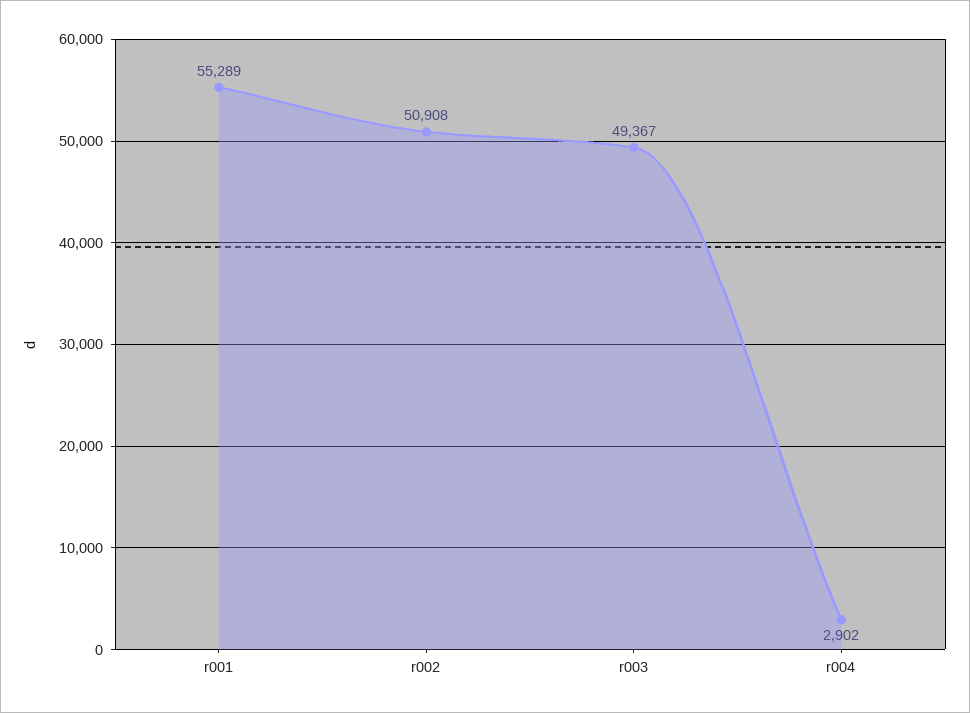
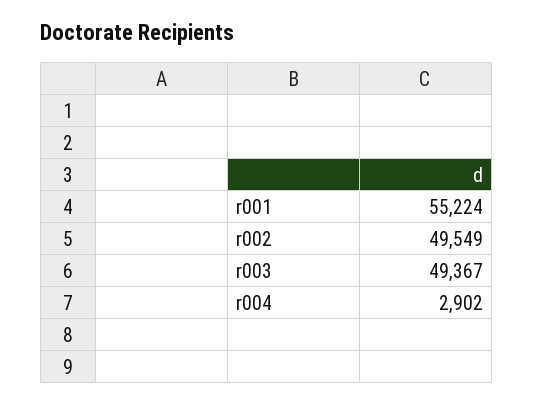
r001: 55289 -> 55224
r002: 50908 -> 49549

